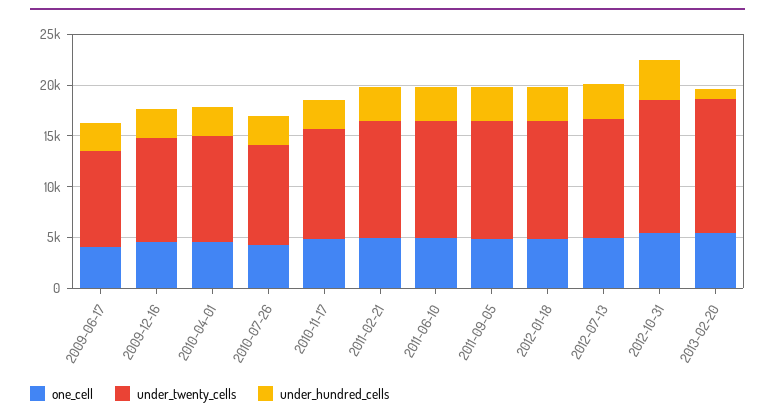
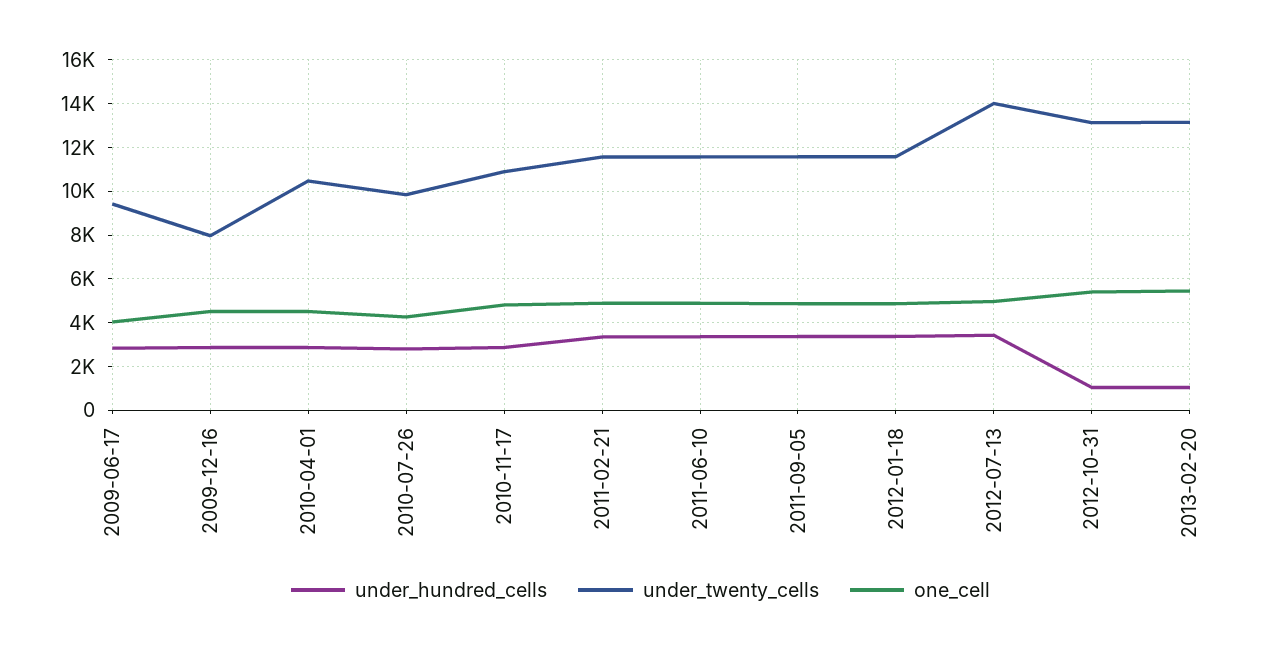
under_twenty_cells, 2009-12-16: 10000 -> 8000
under_twenty_cells, 2012-07-13: 12000 -> 14000
under_hundred_cells, 2012-10-31: 4000 -> 1000

